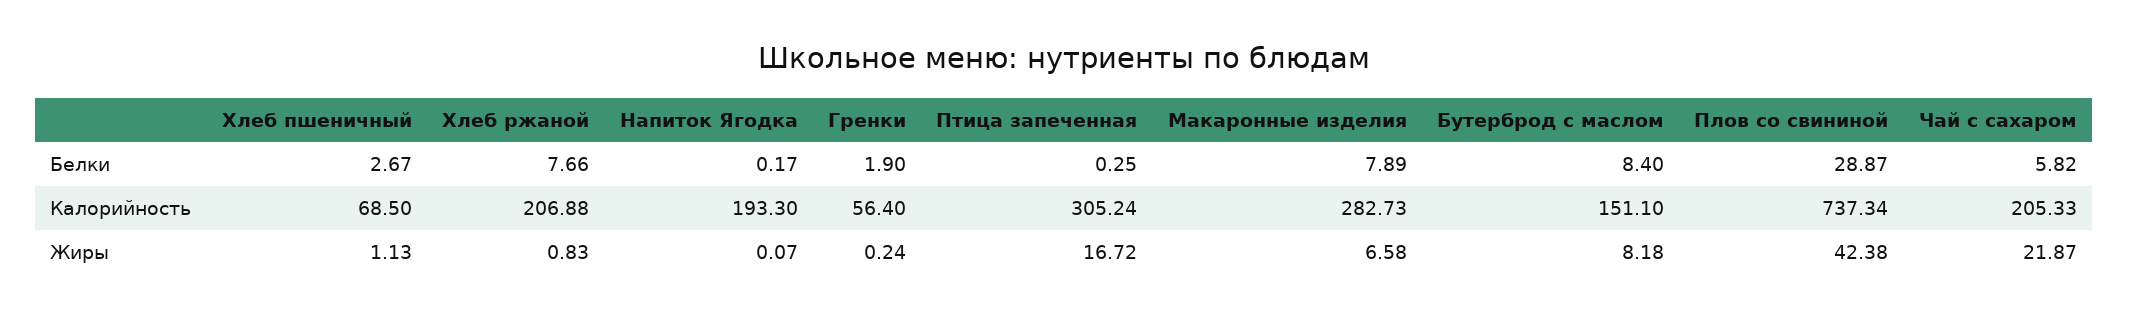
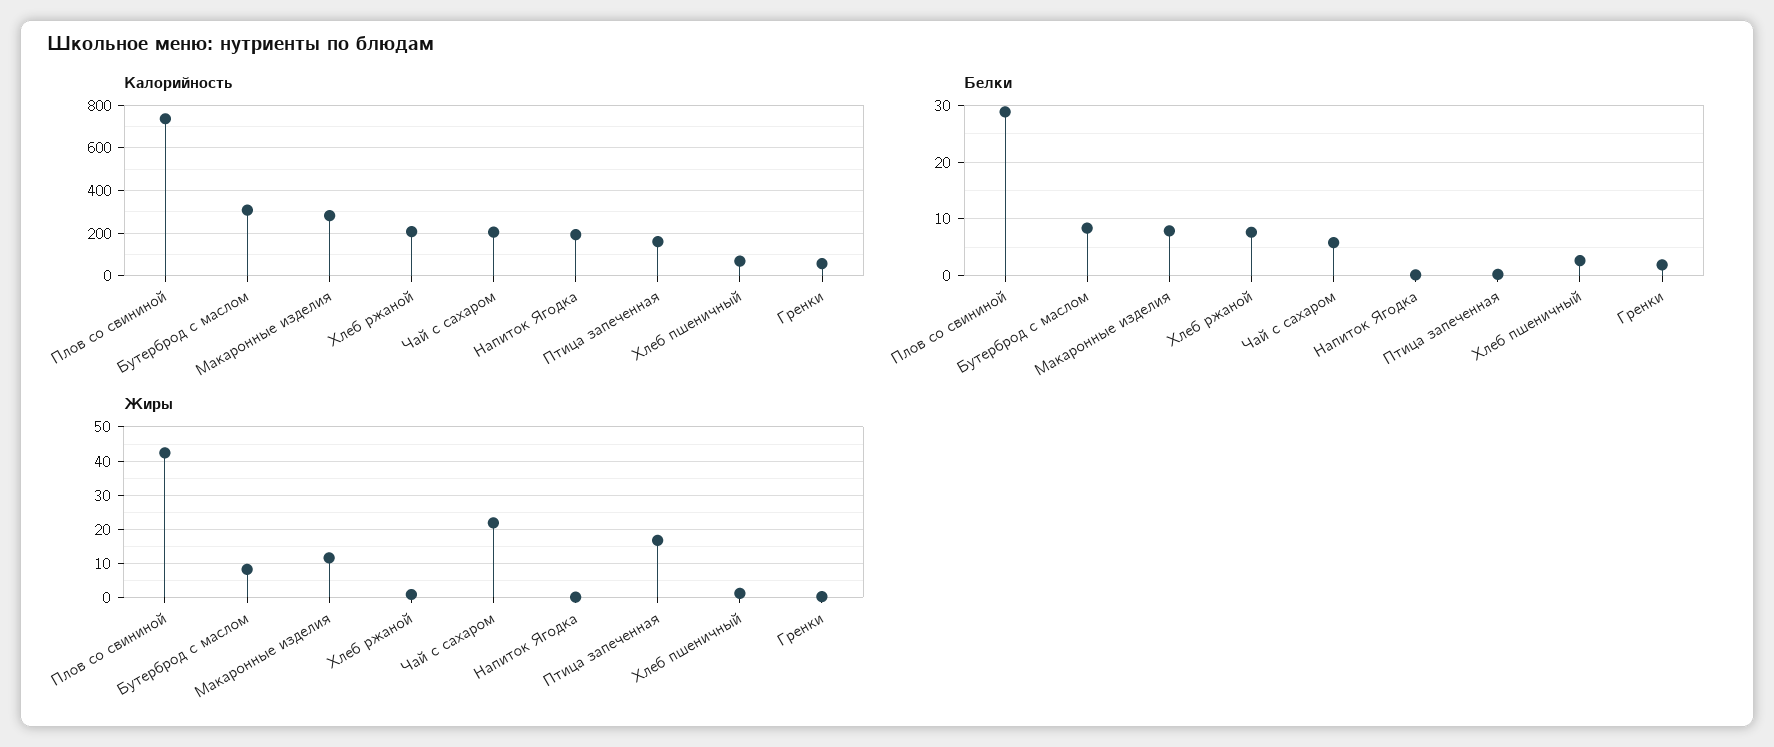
Калорийность, Птица запеченная: 305.24 -> 150
Калорийность, Бутерброд с маслом: 151.1 -> 300
Жиры, Макаронные изделия: 6.58 -> 12

